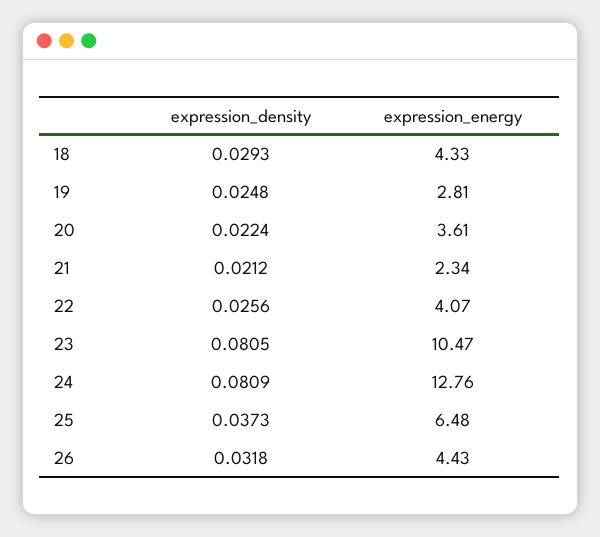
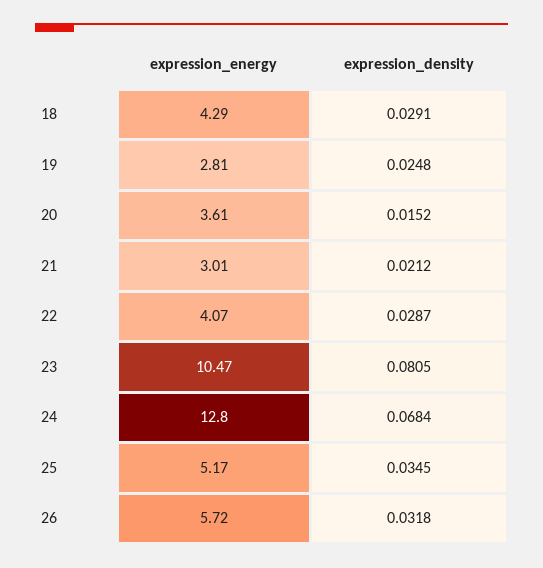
expression_density, 18: 0.0293 -> 0.0291
expression_energy, 18: 4.33 -> 4.29
expression_density, 20: 0.0224 -> 0.0152
expression_energy, 21: 2.34 -> 3.01
expression_density, 22: 0.0256 -> 0.0287
expression_density, 24: 0.0809 -> 0.0684
expression_energy, 24: 12.76 -> 12.8
expression_density, 25: 0.0373 -> 0.0345
expression_energy, 25: 6.48 -> 5.17
expression_energy, 26: 4.43 -> 5.72

